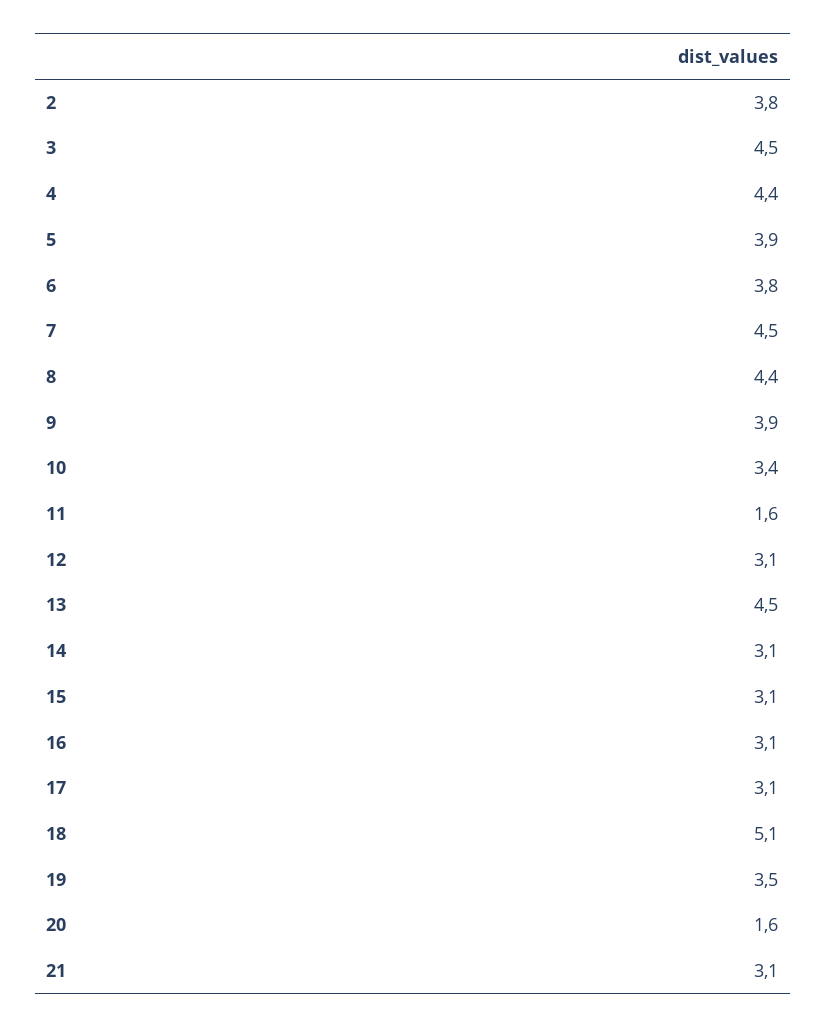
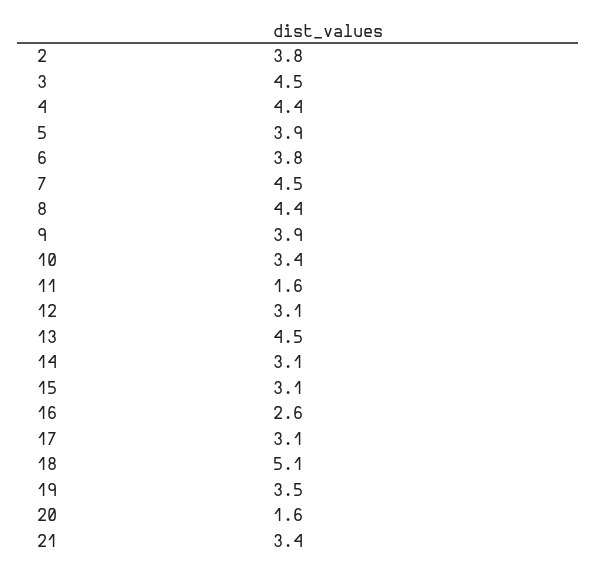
16: 3.1 -> 2.6
21: 3.1 -> 3.4

